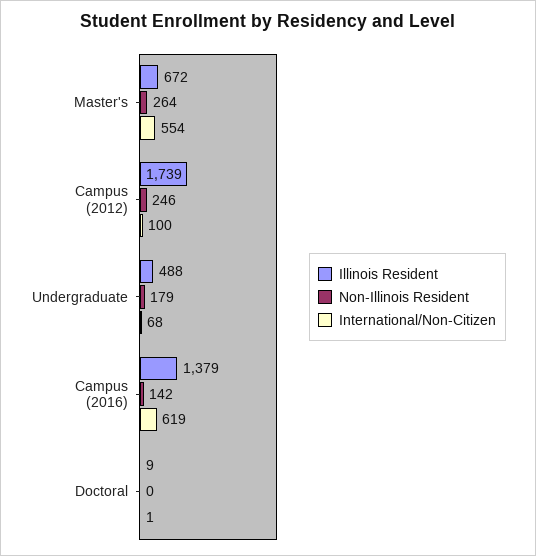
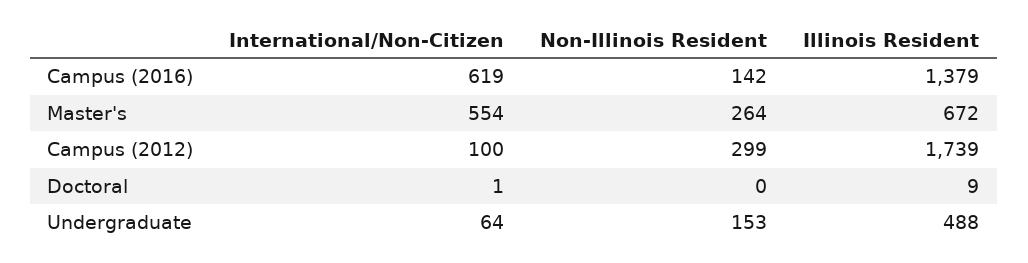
Non-Illinois Resident, Campus (2012): 246 -> 299
Non-Illinois Resident, Undergraduate: 179 -> 153
International/Non-Citizen, Undergraduate: 68 -> 64

